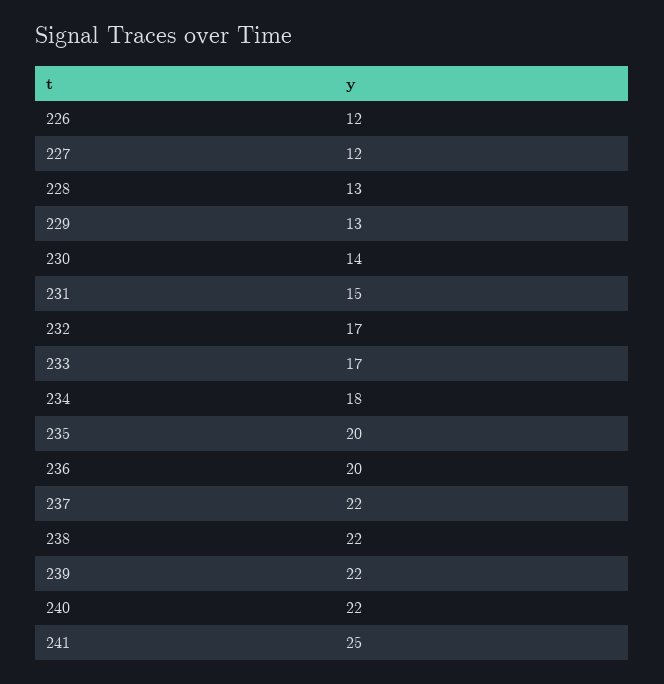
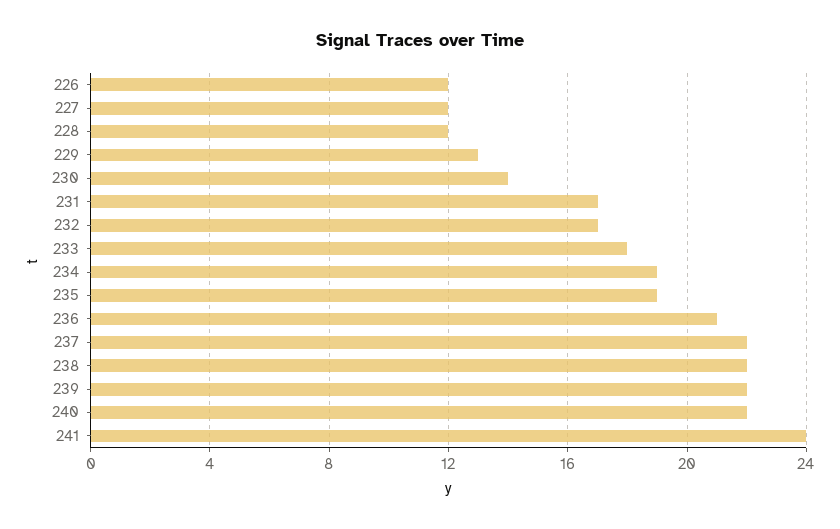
228: 13 -> 12
231: 15 -> 17
233: 17 -> 18
234: 18 -> 19
235: 20 -> 19
236: 20 -> 21
241: 25 -> 24

